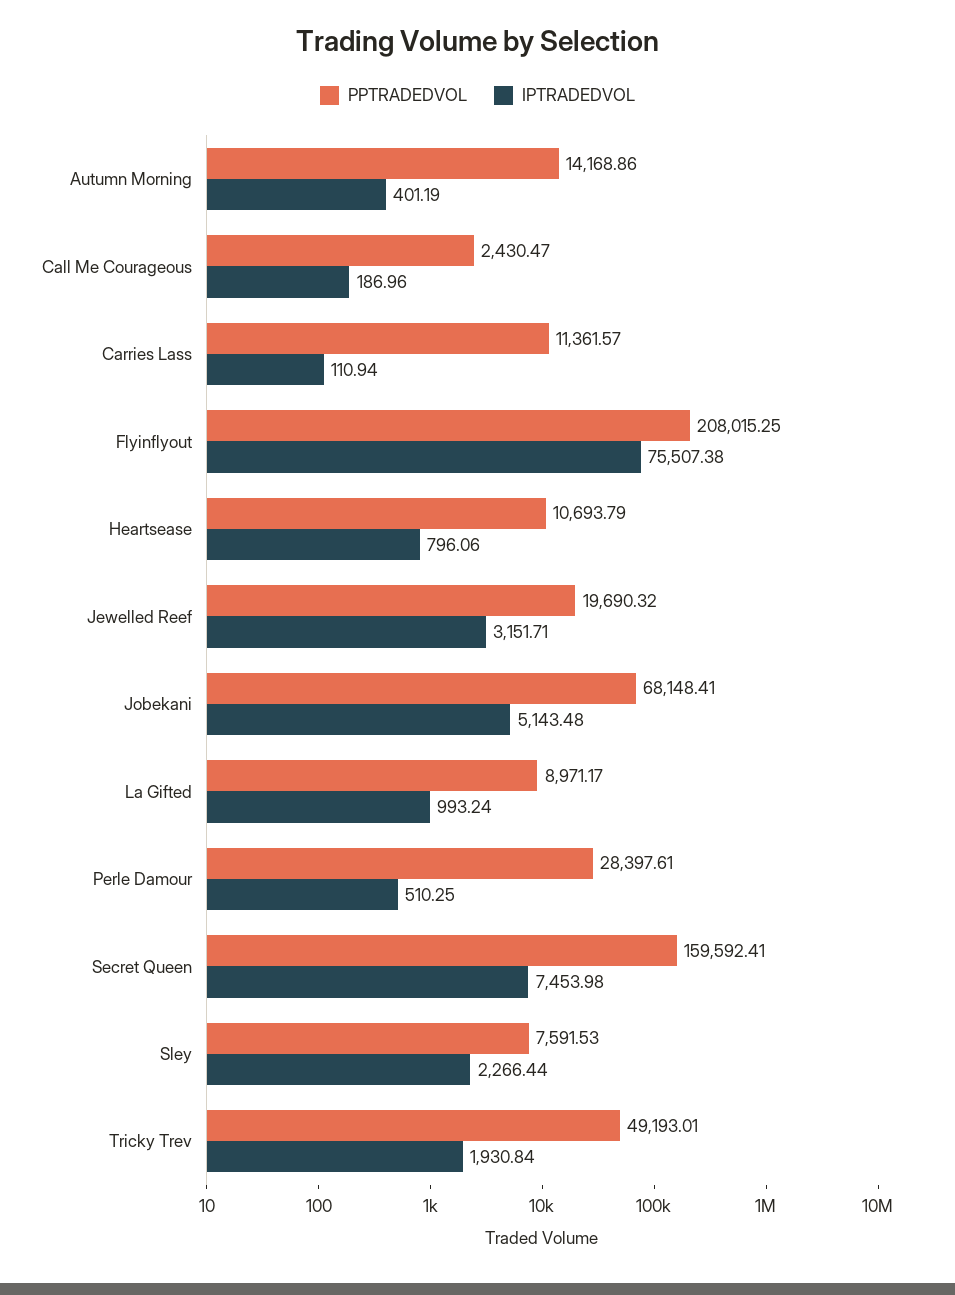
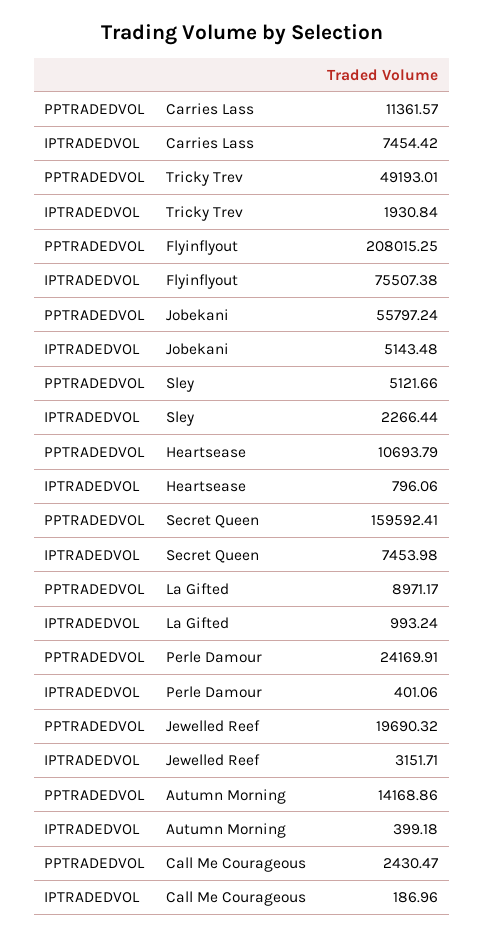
IPTRADEDVOL, Autumn Morning: 401.19 -> 399.18
IPTRADEDVOL, Carries Lass: 110.94 -> 7454.42
PPTRADEDVOL, Jobekani: 68148.41 -> 55797.24
PPTRADEDVOL, Perle Damour: 28397.61 -> 24169.91
IPTRADEDVOL, Perle Damour: 510.25 -> 401.06
PPTRADEDVOL, Sley: 7591.53 -> 5121.66

